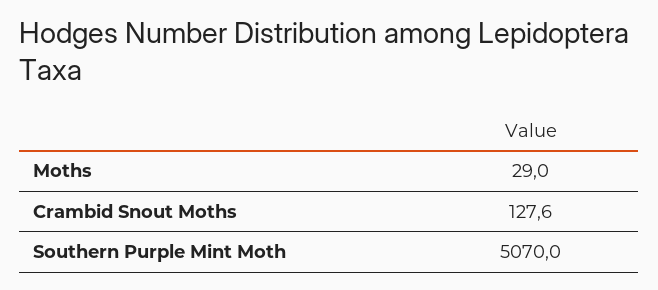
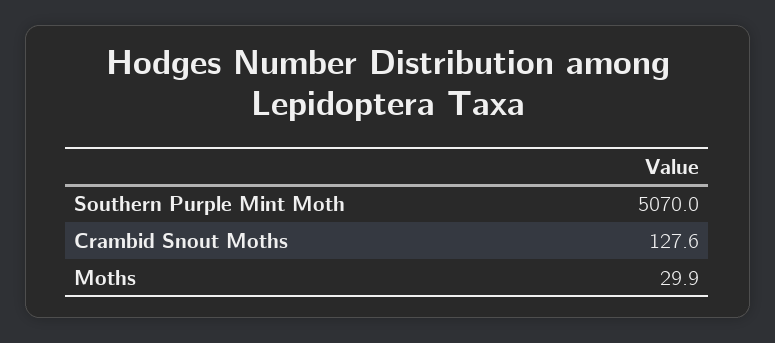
Moths: 29 -> 29.9

